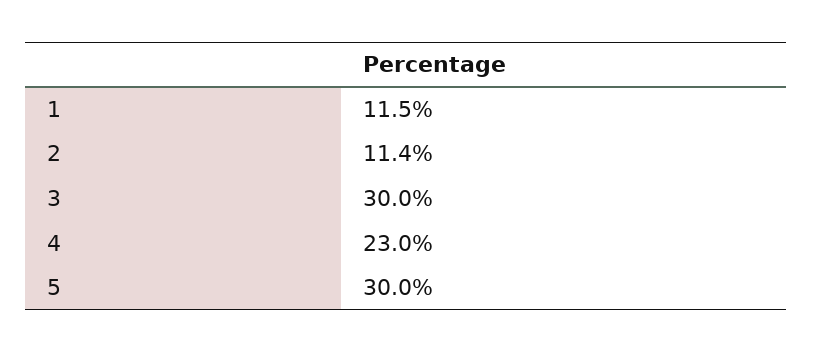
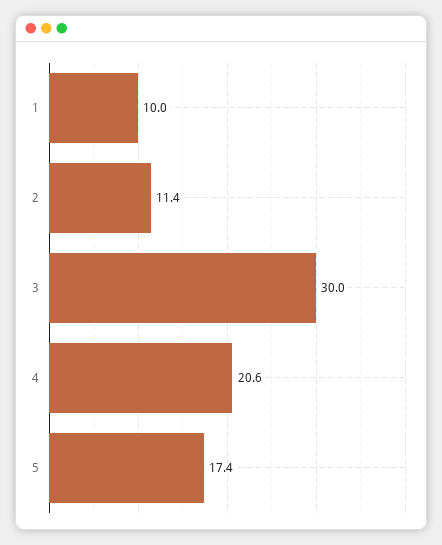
1: 11.5 -> 10
4: 23 -> 20.6
5: 30 -> 17.4

